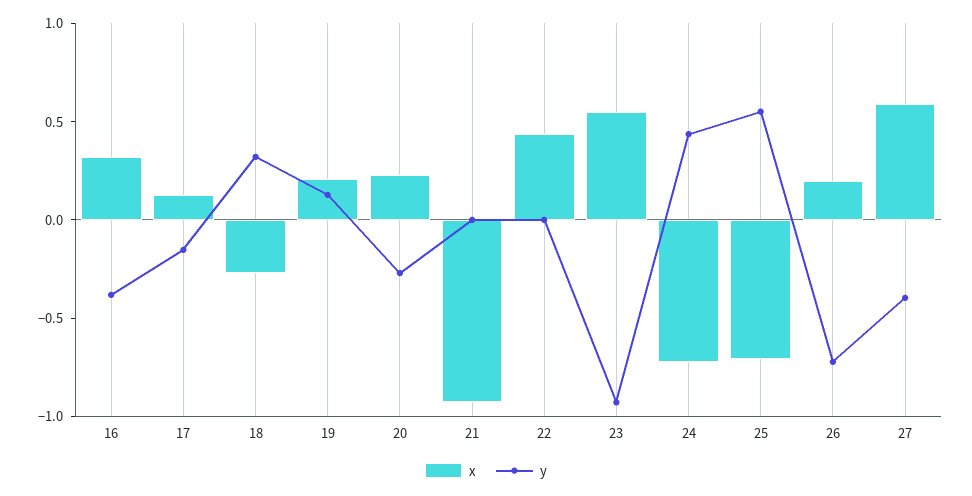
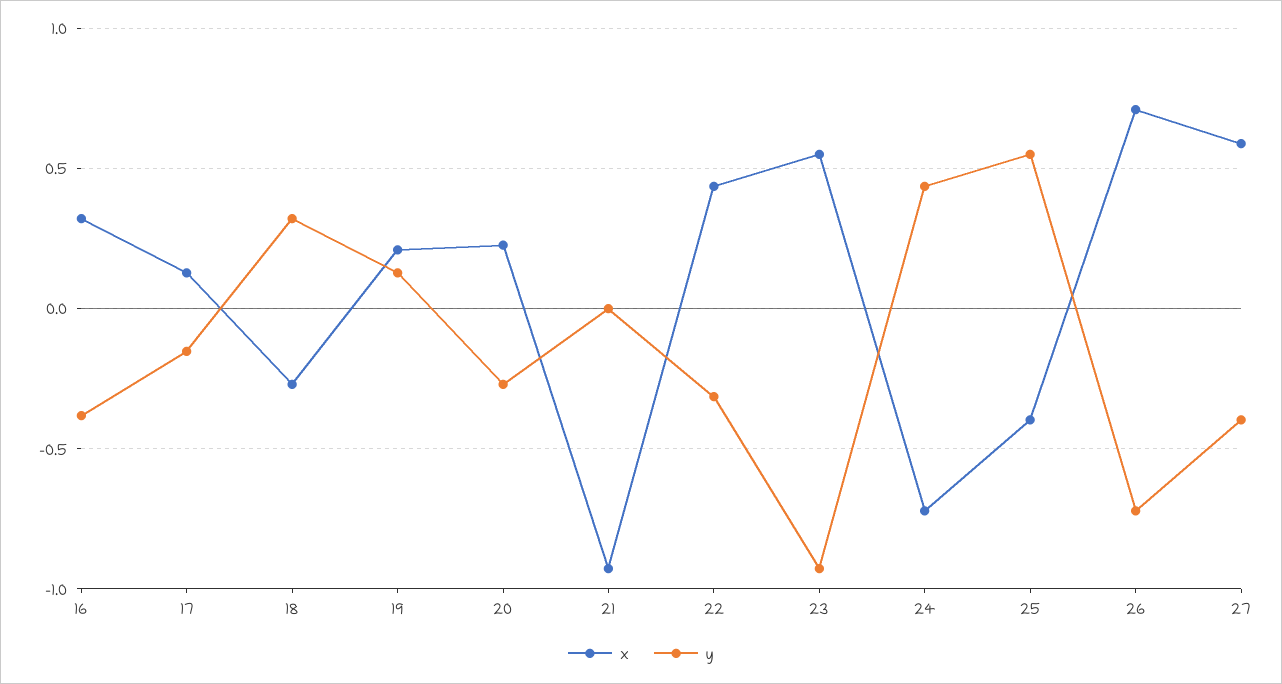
y, 22: 0 -> -0.3
x, 25: -0.7 -> -0.4
x, 26: 0.2 -> 0.7

